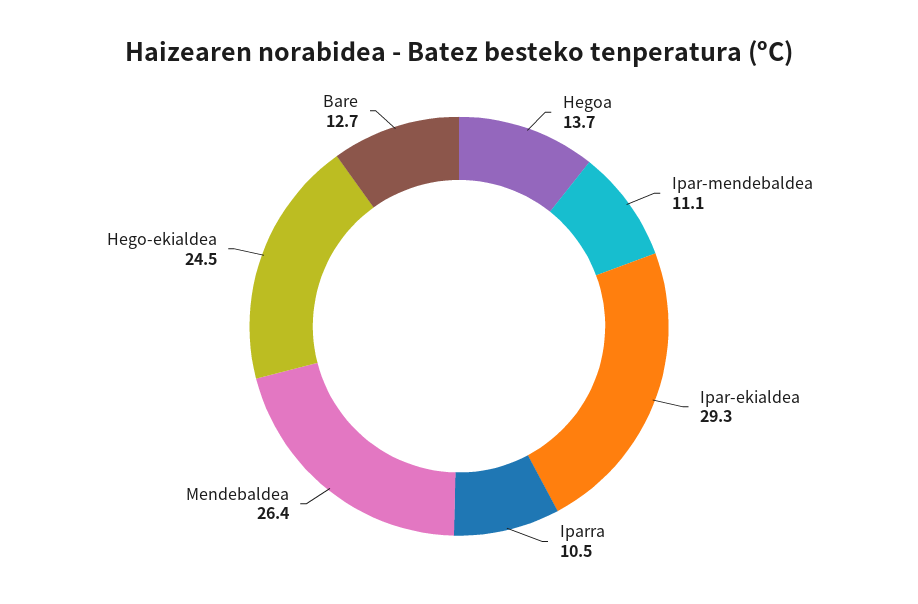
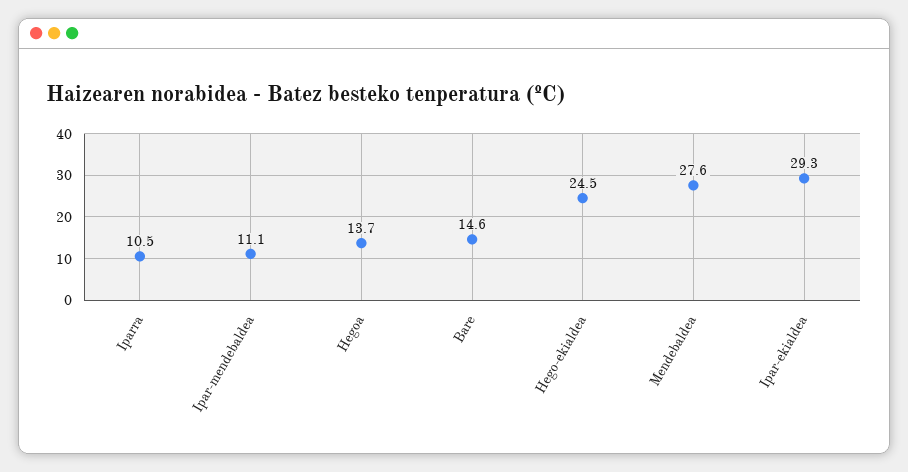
Mendebaldea: 26.4 -> 27.6
Bare: 12.7 -> 14.6

